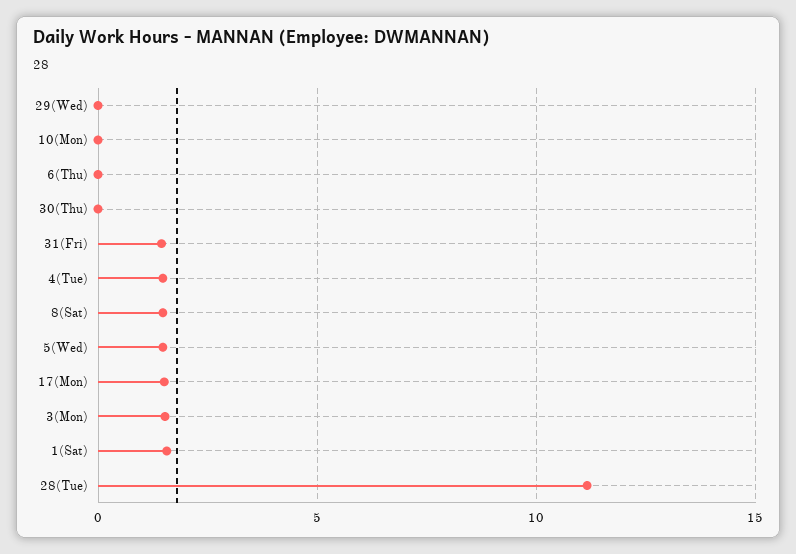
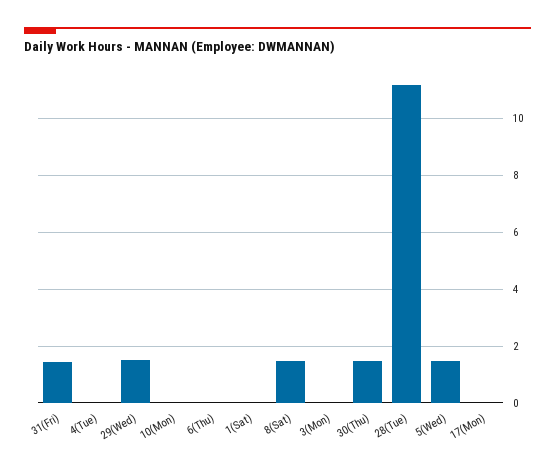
29(Wed): 0 -> 1.5
30(Thu): 0 -> 1.5
4(Tue): 1.5 -> 0
17(Mon): 1.5 -> 0
3(Mon): 1.5 -> 0
1(Sat): 1.5 -> 0

